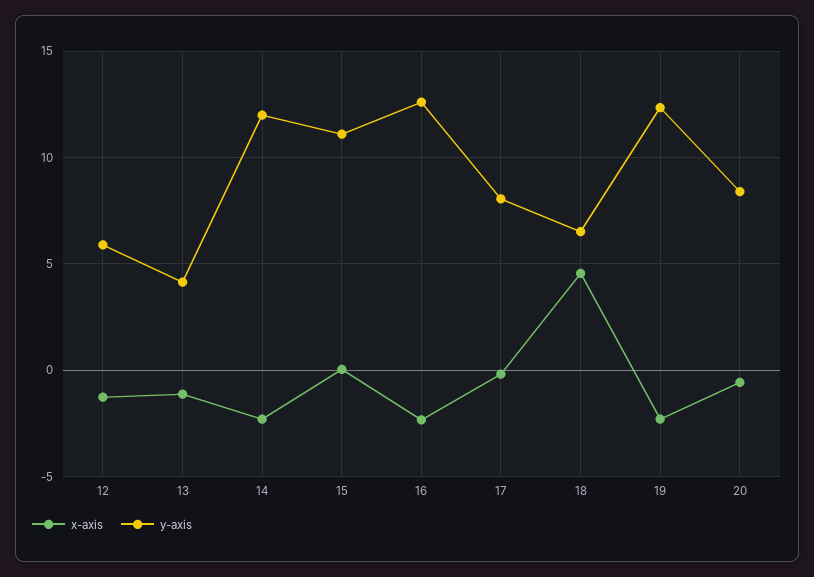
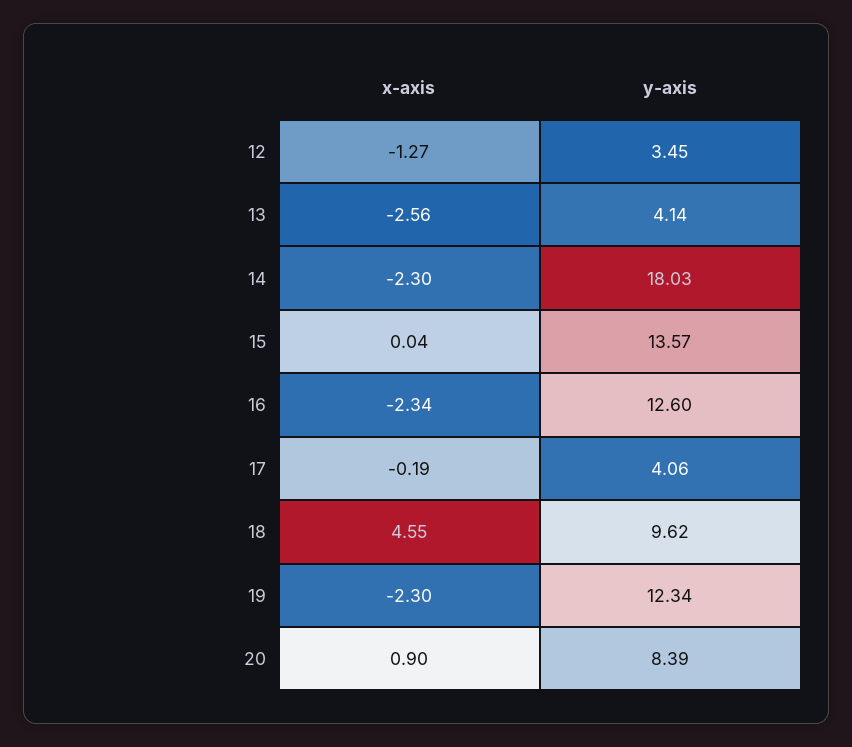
y-axis, 12: 6 -> 3.45
x-axis, 13: -1 -> -2.56
y-axis, 14: 12 -> 18.03
y-axis, 15: 11 -> 13.57
y-axis, 17: 8 -> 4.06
y-axis, 18: 6.5 -> 9.62
x-axis, 20: -0.5 -> 0.9

